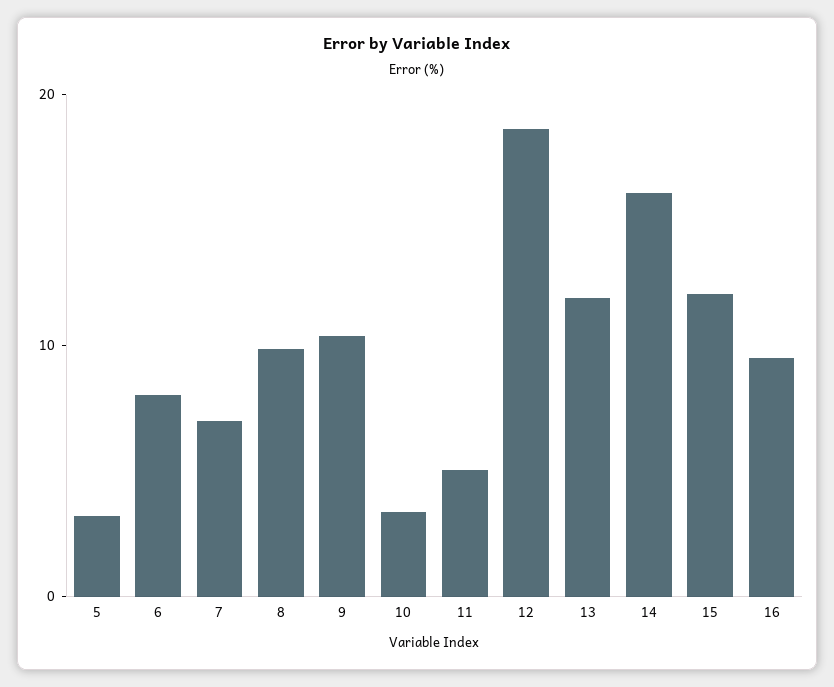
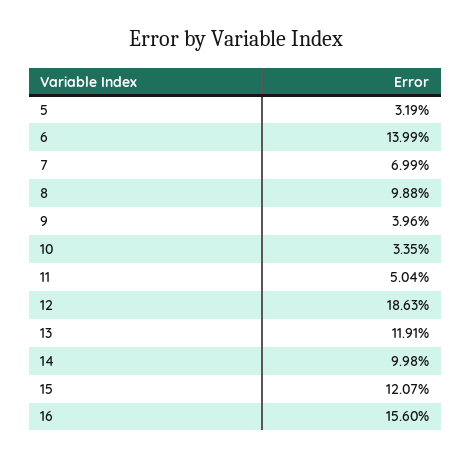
6: 8 -> 13.99
9: 10 -> 3.96
14: 16 -> 9.98
16: 10 -> 15.6

